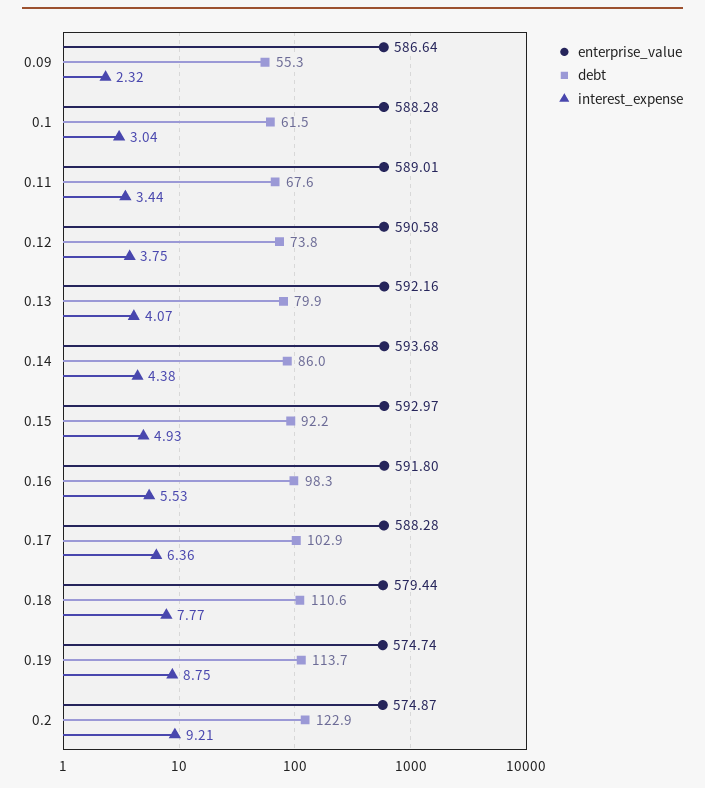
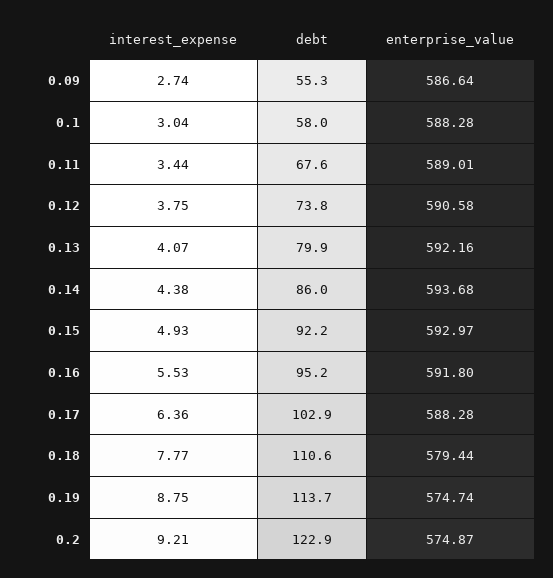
interest_expense, 0.09: 2.32 -> 2.74
debt, 0.1: 61.5 -> 58
debt, 0.16: 98.3 -> 95.2

